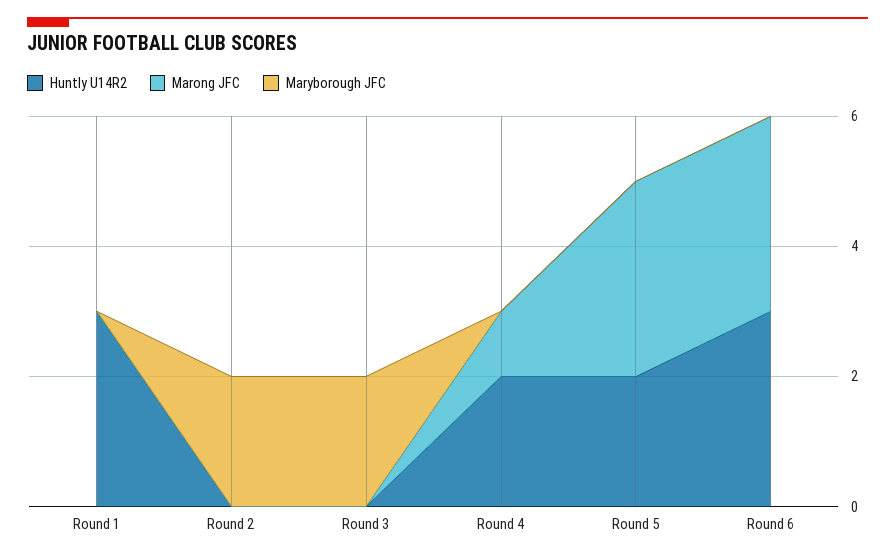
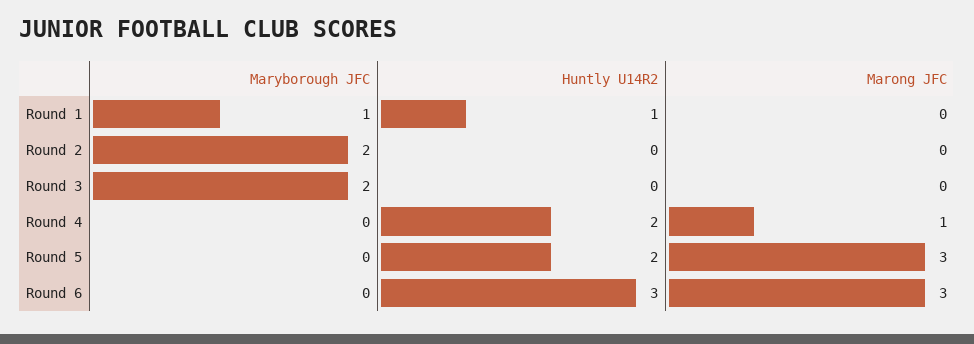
Huntly U14R2, Round 1: 3 -> 1
Maryborough JFC, Round 1: 0 -> 1

